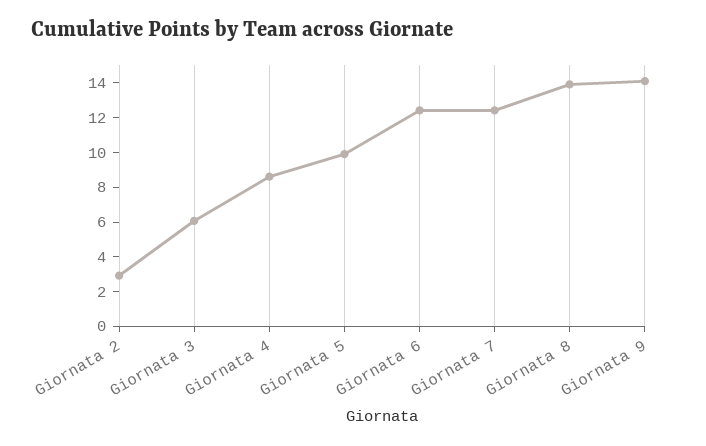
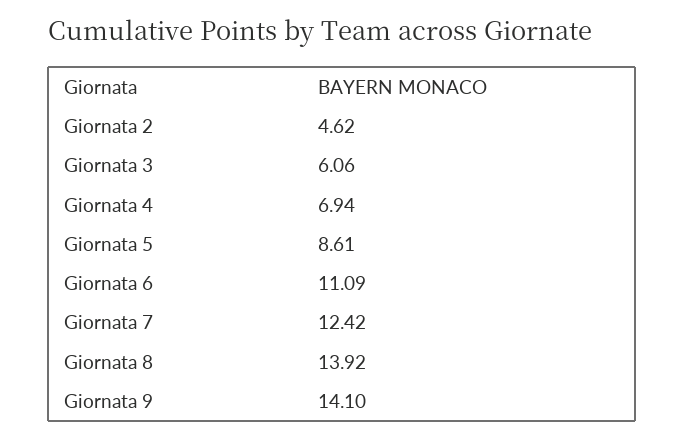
Giornata 2: 3 -> 4.62
Giornata 4: 8.5 -> 6.94
Giornata 5: 10 -> 8.61
Giornata 6: 12.5 -> 11.09

